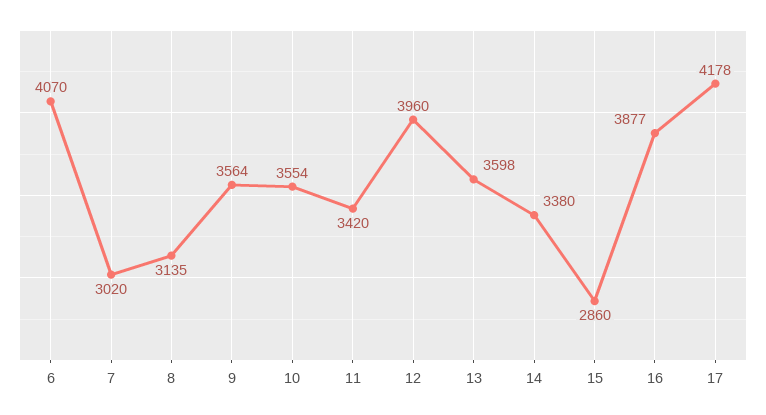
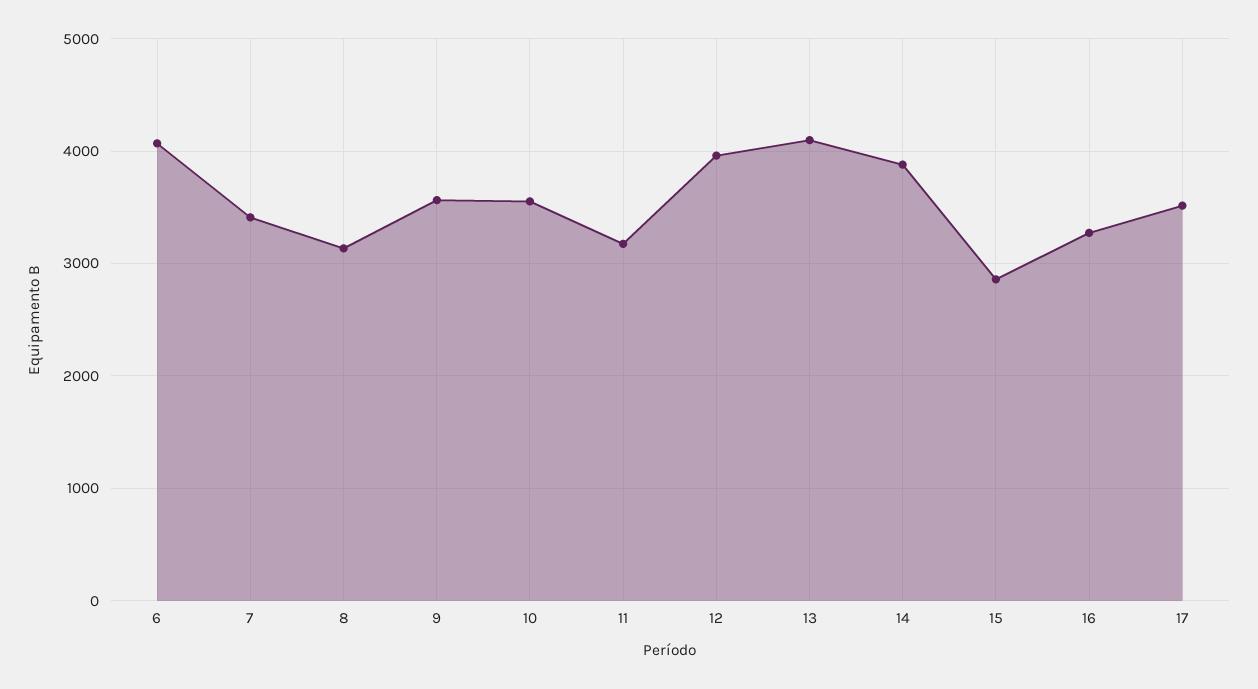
7: 3020 -> 3400
11: 3420 -> 3200
13: 3598 -> 4100
14: 3380 -> 3900
16: 3877 -> 3300
17: 4178 -> 3500

